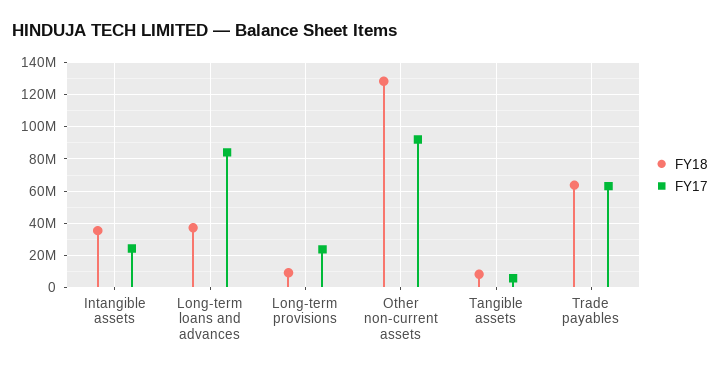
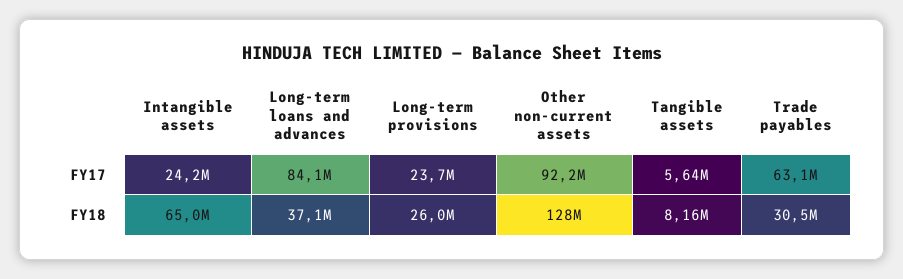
FY18, Intangible assets: 35000000 -> 65000000
FY18, Long-term provisions: 10000000 -> 26000000
FY18, Trade payables: 65000000 -> 30500000

